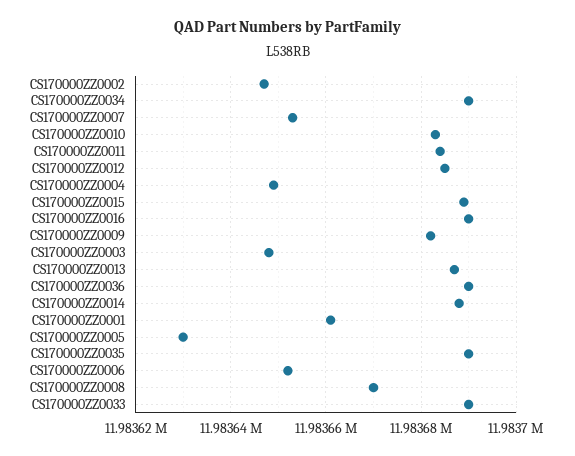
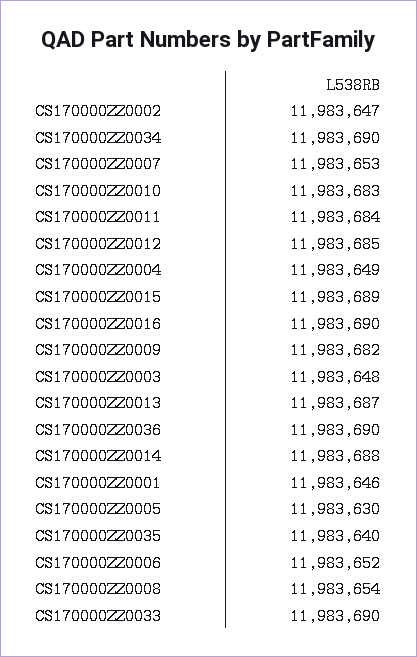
CS170000ZZ0001: 11983660 -> 11983646
CS170000ZZ0035: 11983690 -> 11983640
CS170000ZZ0008: 11983670 -> 11983654

